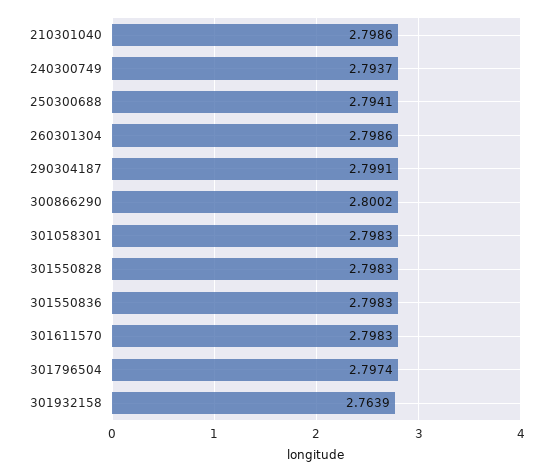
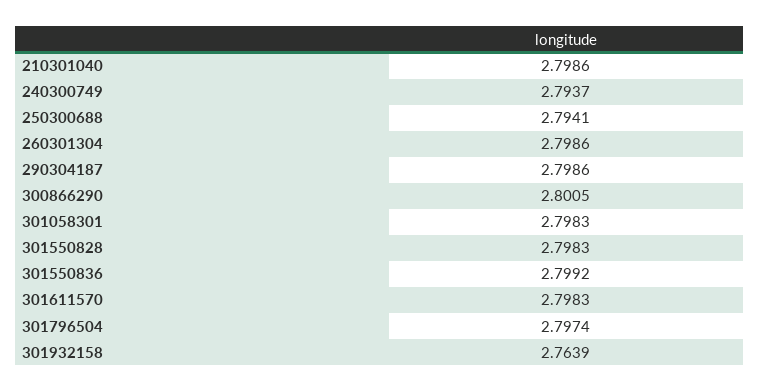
290304187: 2.7991 -> 2.7986
300866290: 2.8002 -> 2.8005
301550836: 2.7983 -> 2.7992

